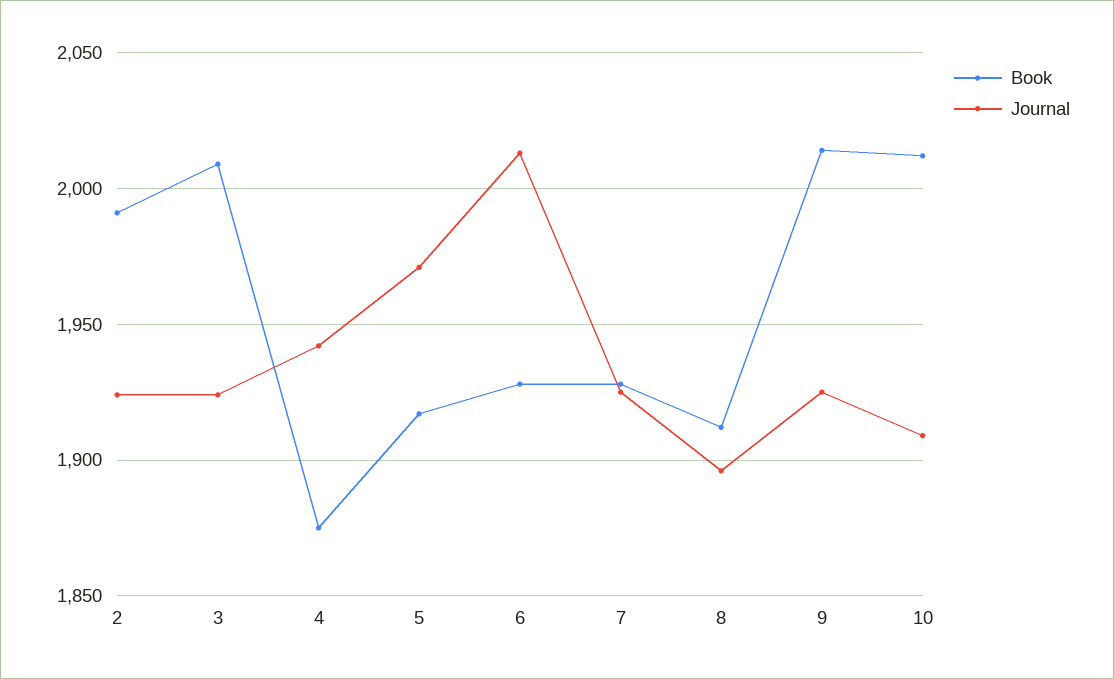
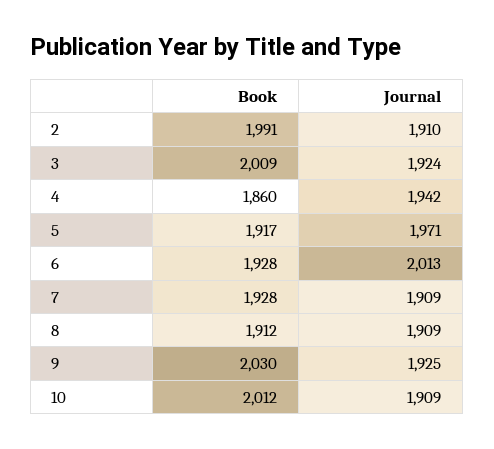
Journal, 2: 1925 -> 1910
Book, 4: 1875 -> 1860
Journal, 7: 1925 -> 1909
Journal, 8: 1895 -> 1909
Book, 9: 2015 -> 2030

